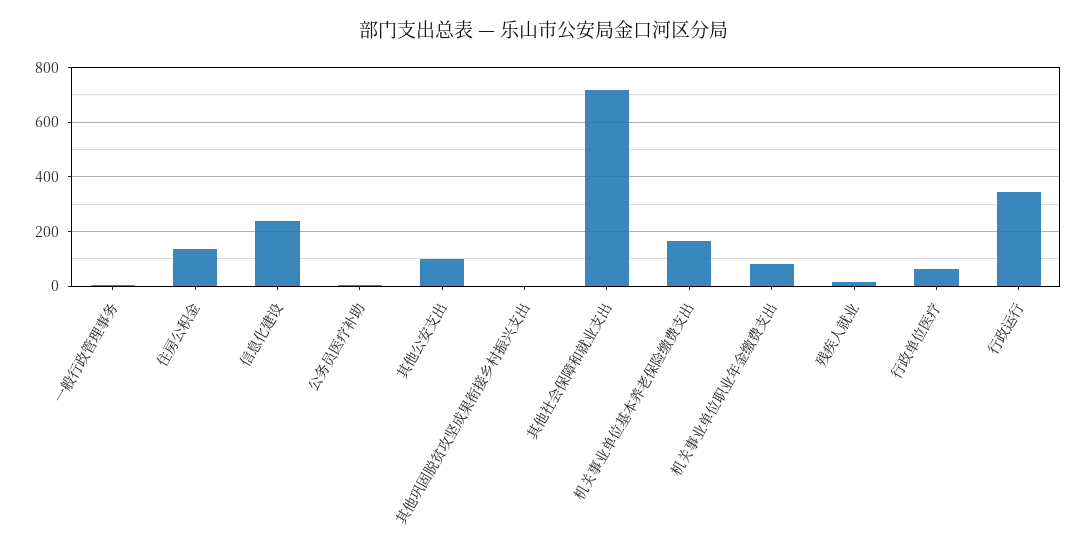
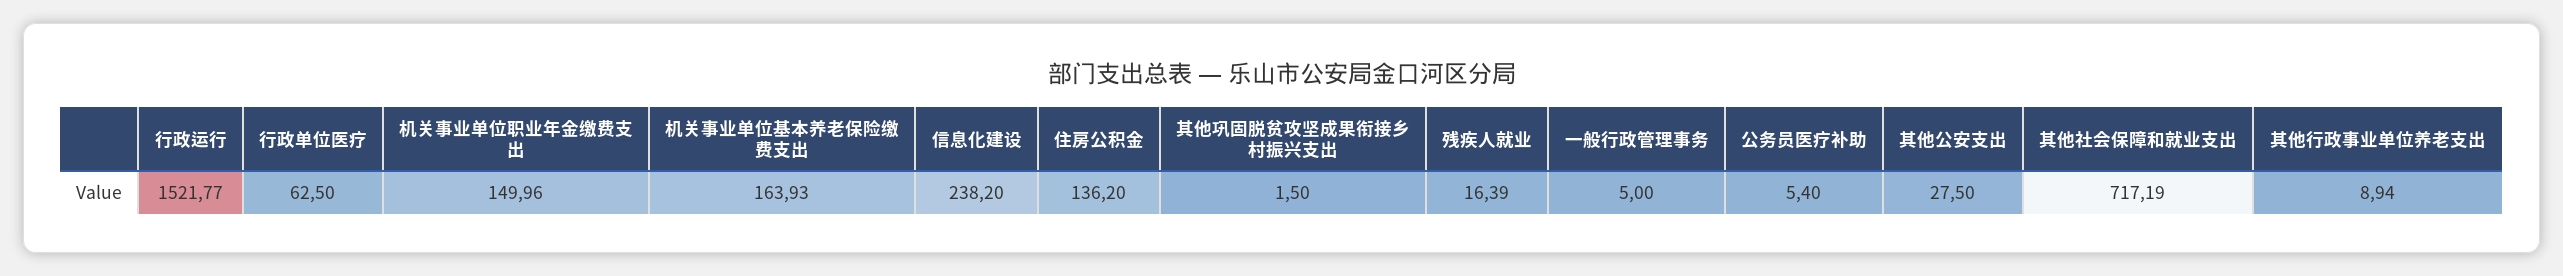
其他公安支出: 100 -> 27.5
机关事业单位职业年金缴费支出: 75 -> 149.96
行政运行: 350 -> 1521.77
其他行政事业单位养老支出: none -> 8.94

